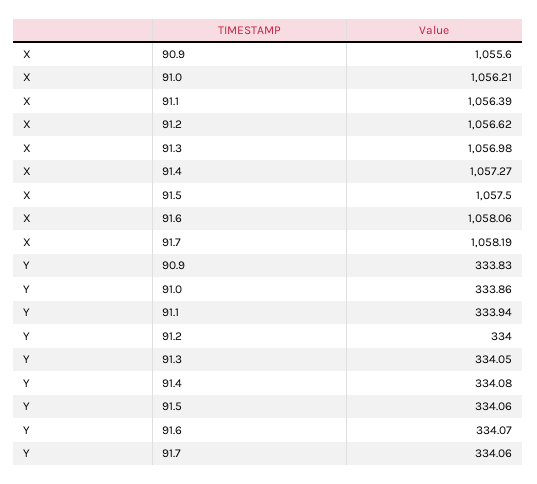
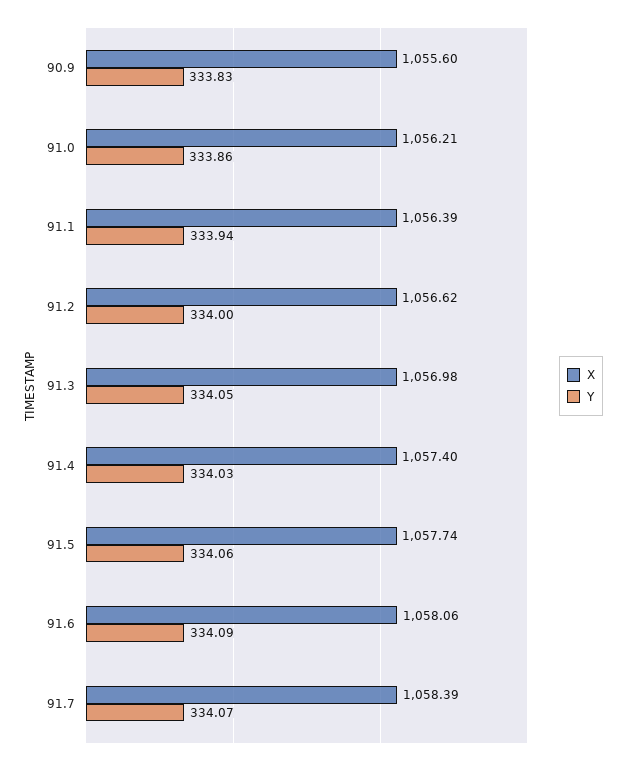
X, 91.4: 1057.27 -> 1057.4
X, 91.5: 1057.5 -> 1057.74
X, 91.7: 1058.19 -> 1058.39
Y, 91.4: 334.08 -> 334.03
Y, 91.6: 334.07 -> 334.09
Y, 91.7: 334.06 -> 334.07

